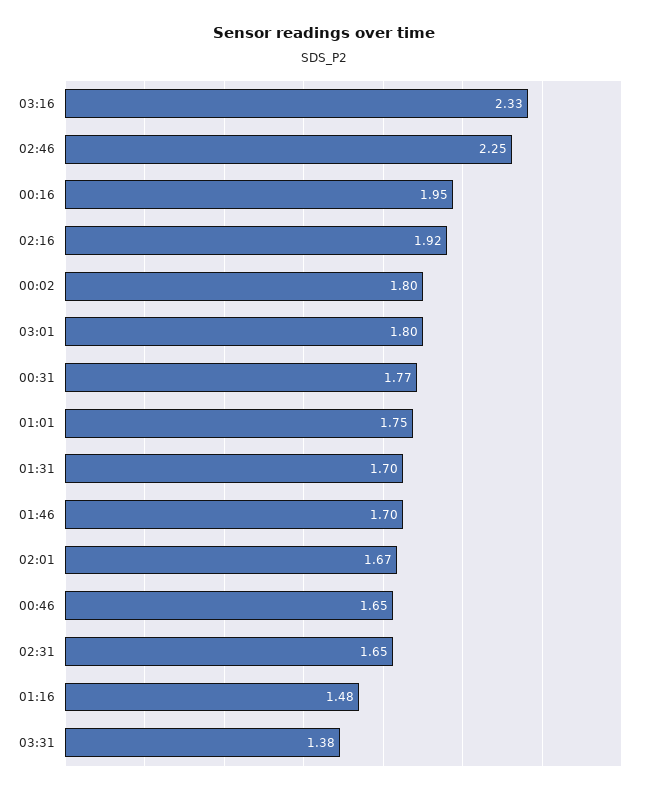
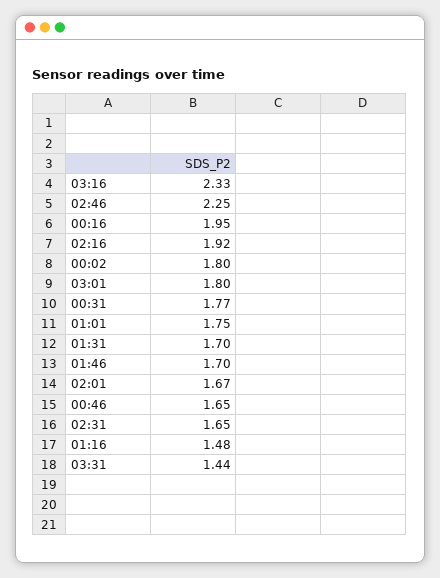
03:31: 1.38 -> 1.44

